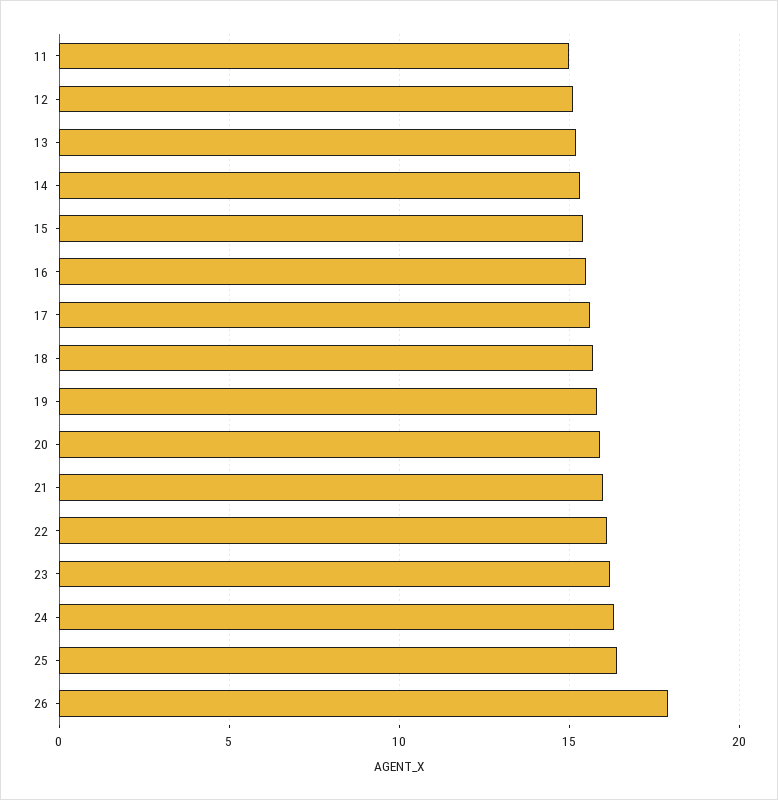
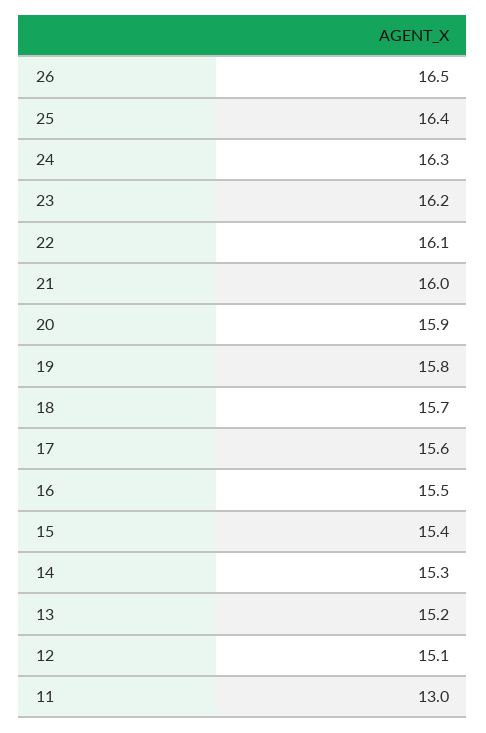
11: 15 -> 13
26: 18 -> 16.5

